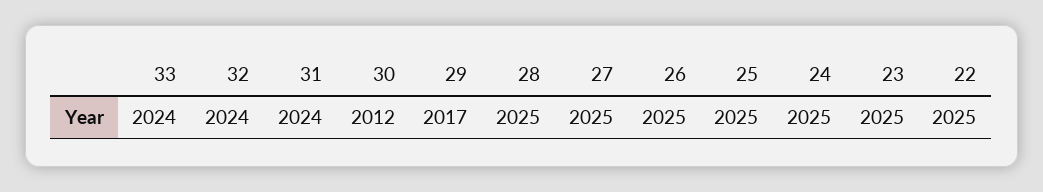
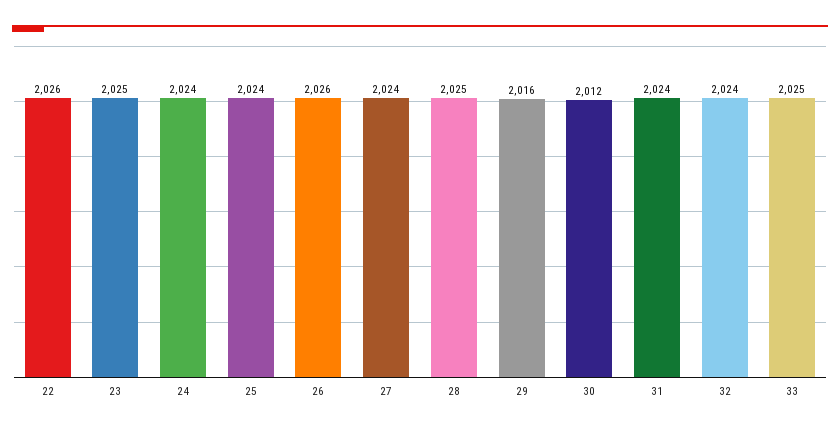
33: 2024 -> 2025
29: 2017 -> 2016
27: 2025 -> 2024
26: 2025 -> 2026
25: 2025 -> 2024
24: 2025 -> 2024
22: 2025 -> 2026

